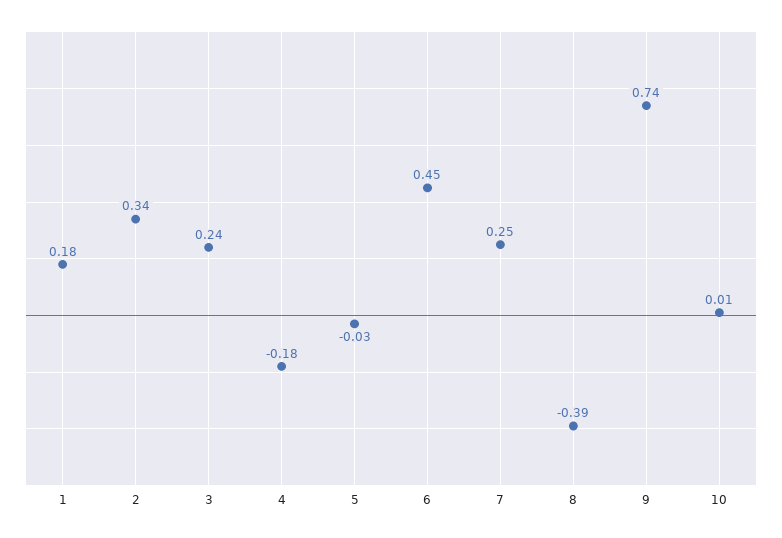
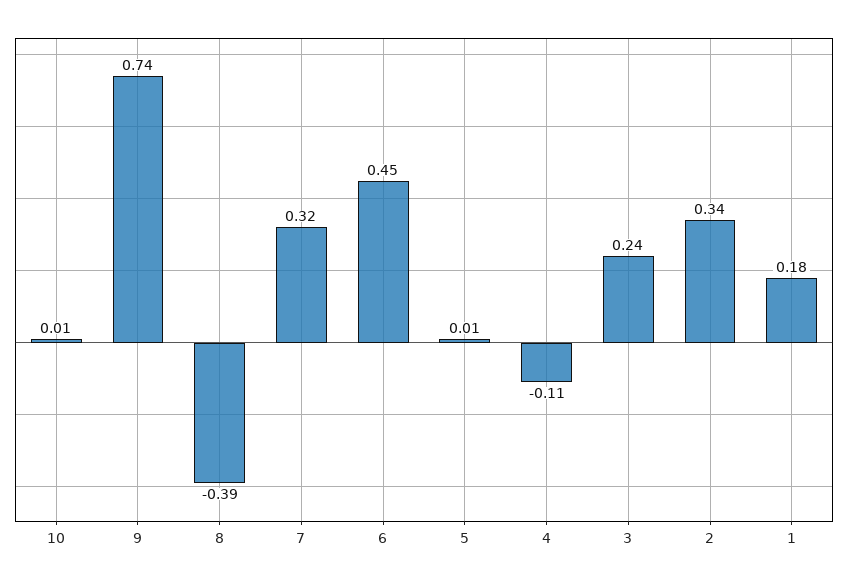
4: -0.18 -> -0.11
5: -0.03 -> 0.01
7: 0.25 -> 0.32

